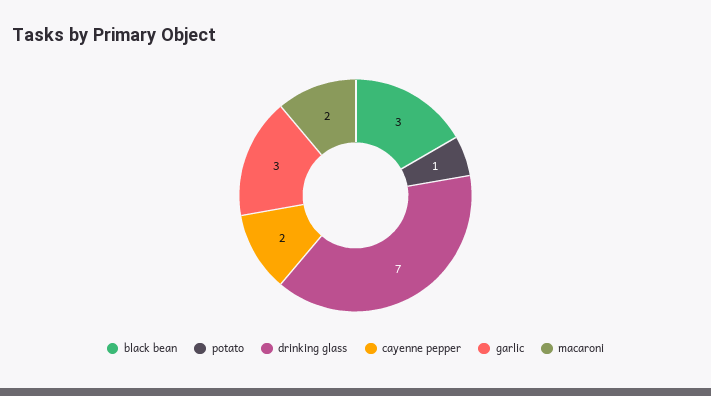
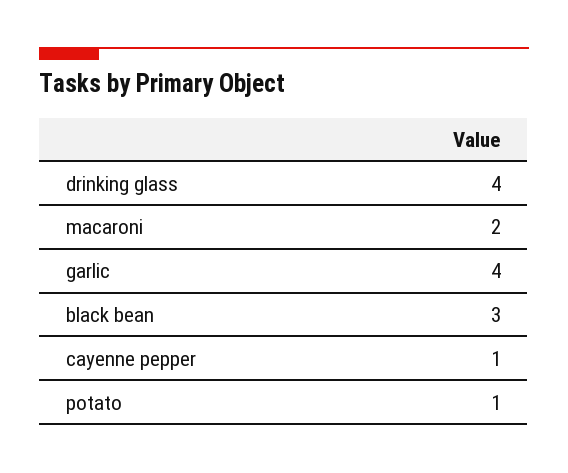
drinking glass: 7 -> 4
cayenne pepper: 2 -> 1
garlic: 3 -> 4

